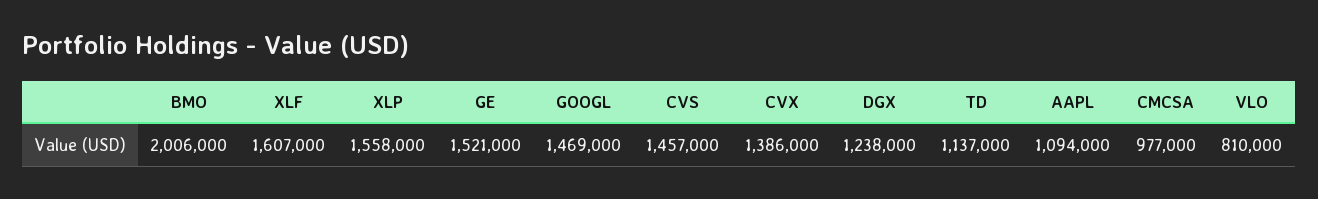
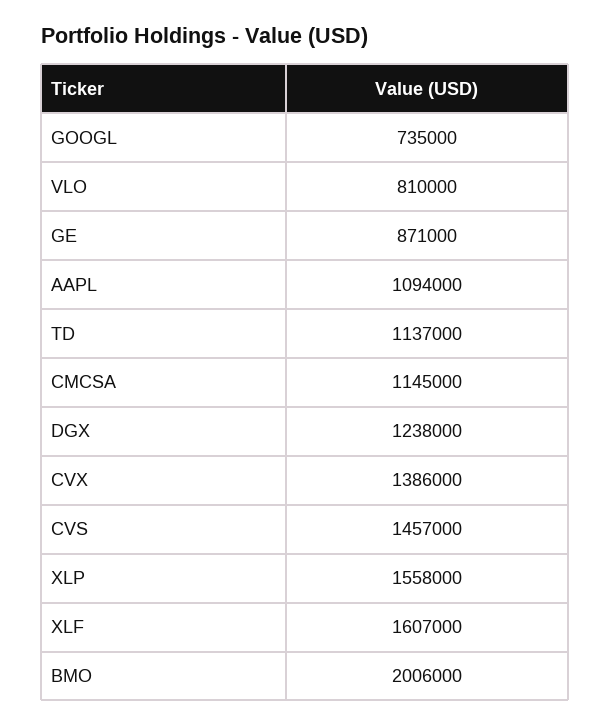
GE: 1521000 -> 871000
GOOGL: 1469000 -> 735000
CMCSA: 977000 -> 1145000

